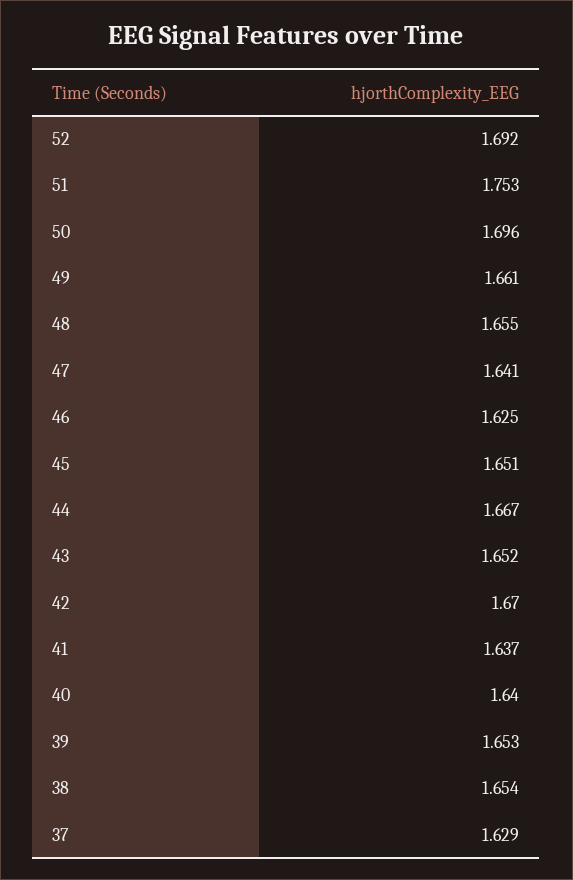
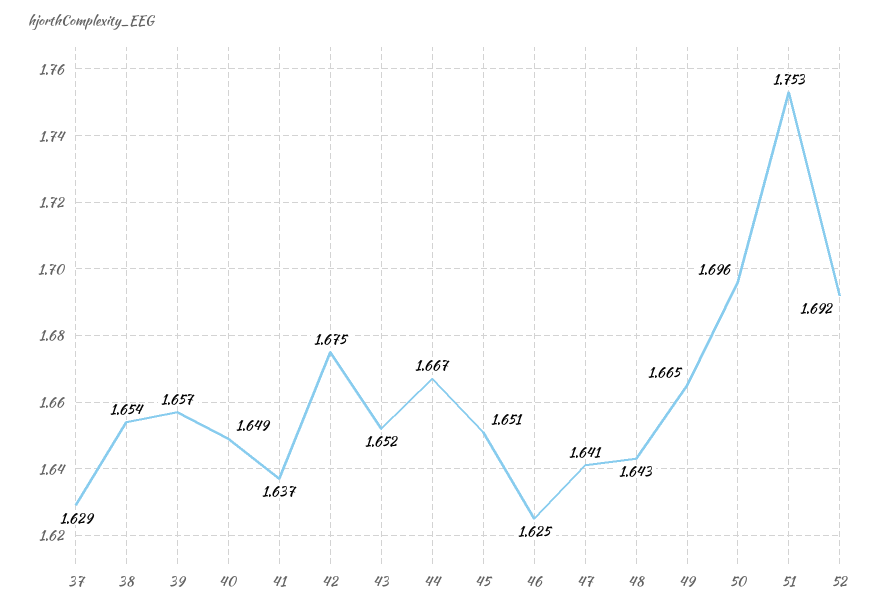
49: 1.661 -> 1.665
48: 1.655 -> 1.643
42: 1.67 -> 1.675
40: 1.64 -> 1.649
39: 1.653 -> 1.657

